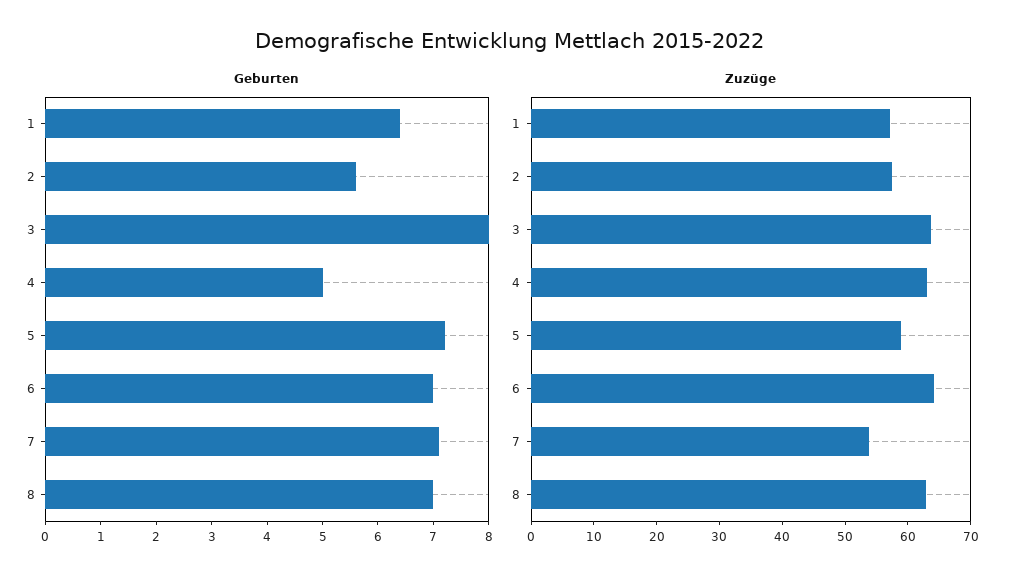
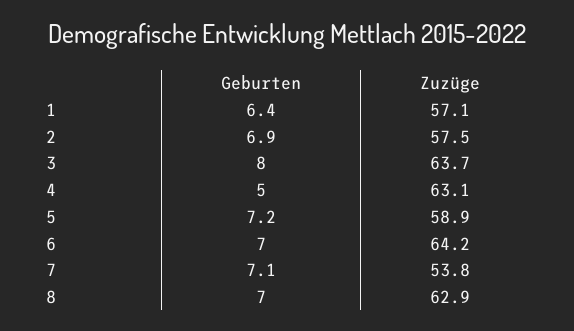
Geburten, 2: 5.5 -> 6.9

